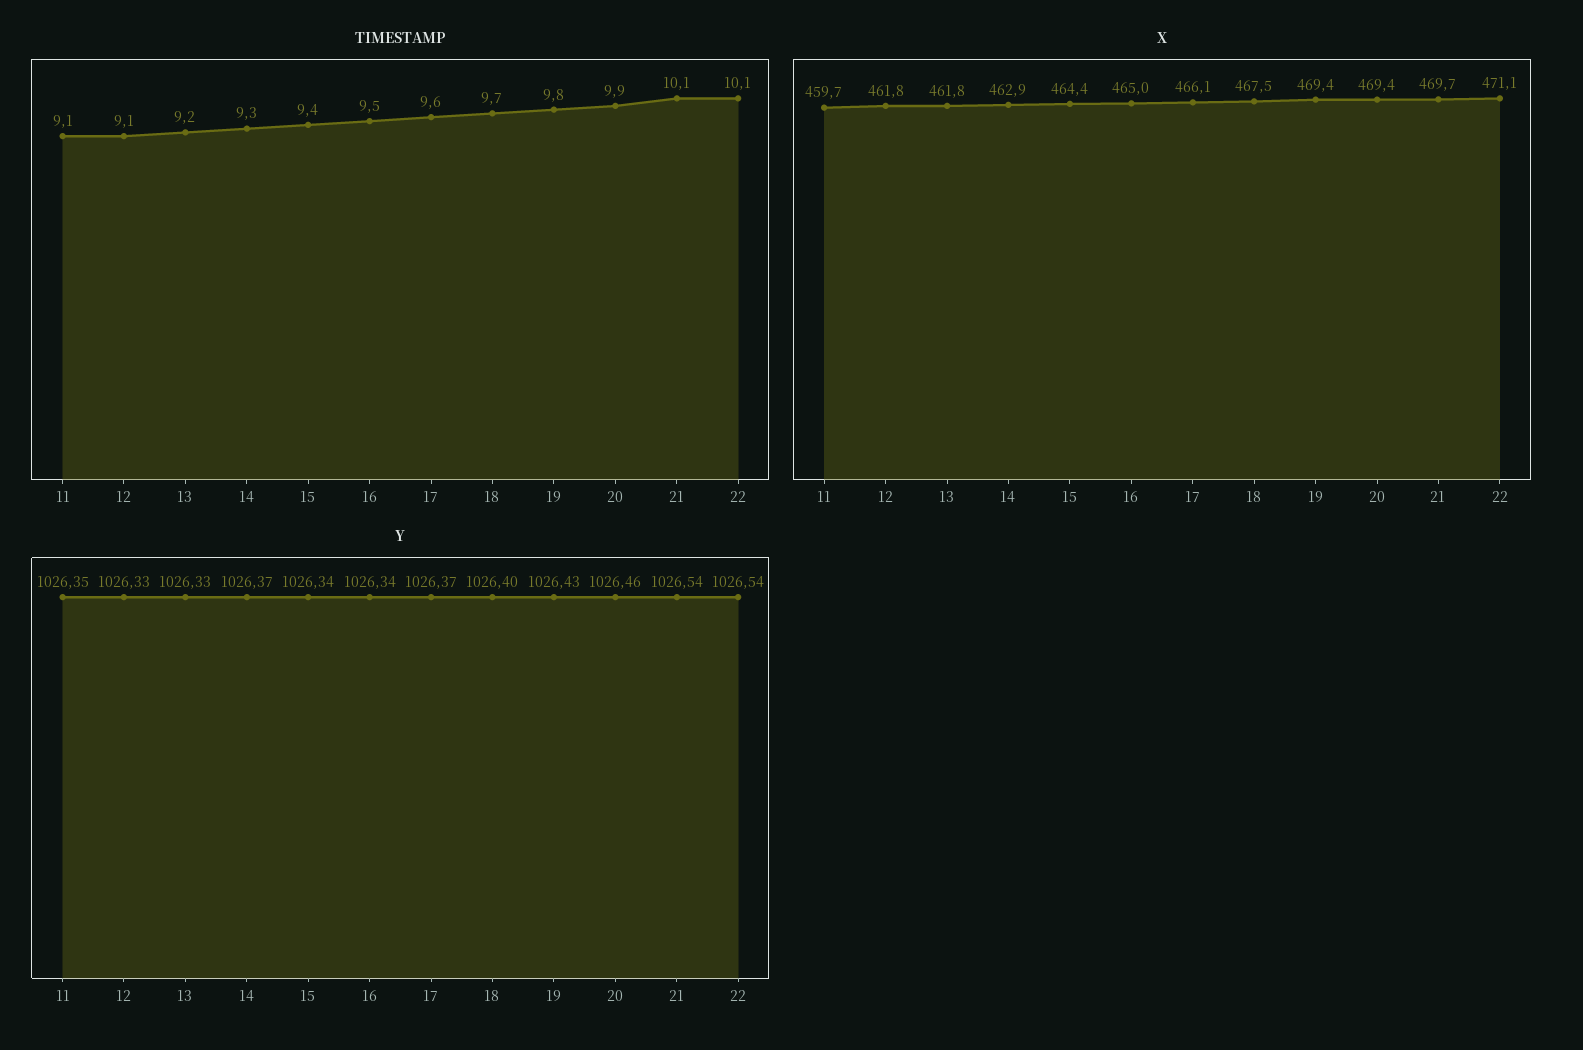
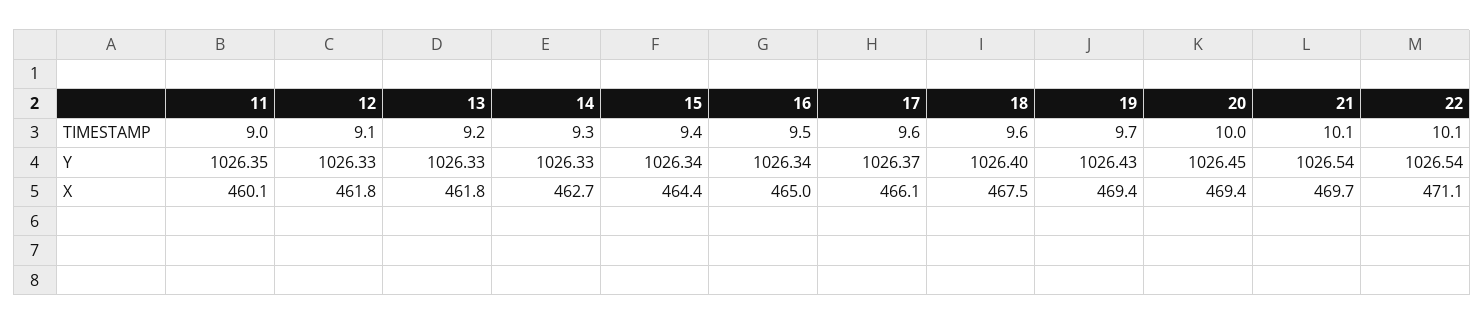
TIMESTAMP, 11: 9.1 -> 9
TIMESTAMP, 18: 9.7 -> 9.6
TIMESTAMP, 19: 9.8 -> 9.7
TIMESTAMP, 20: 9.9 -> 10
X, 11: 459.7 -> 460.1
X, 14: 462.9 -> 462.7
Y, 14: 1026.37 -> 1026.33
Y, 20: 1026.46 -> 1026.45

